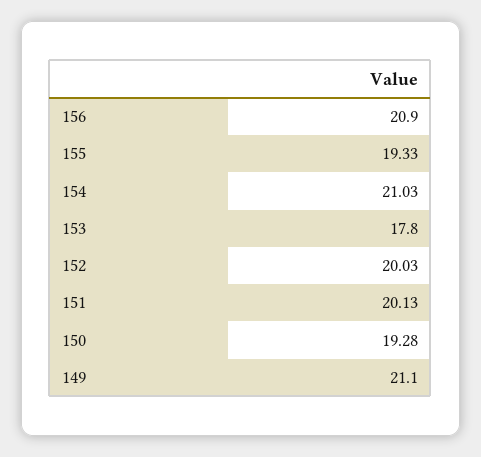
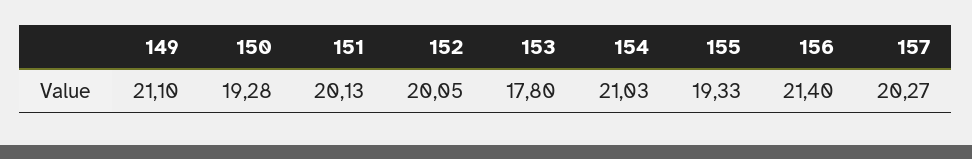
156: 20.9 -> 21.4
152: 20.03 -> 20.05
157: none -> 20.27

